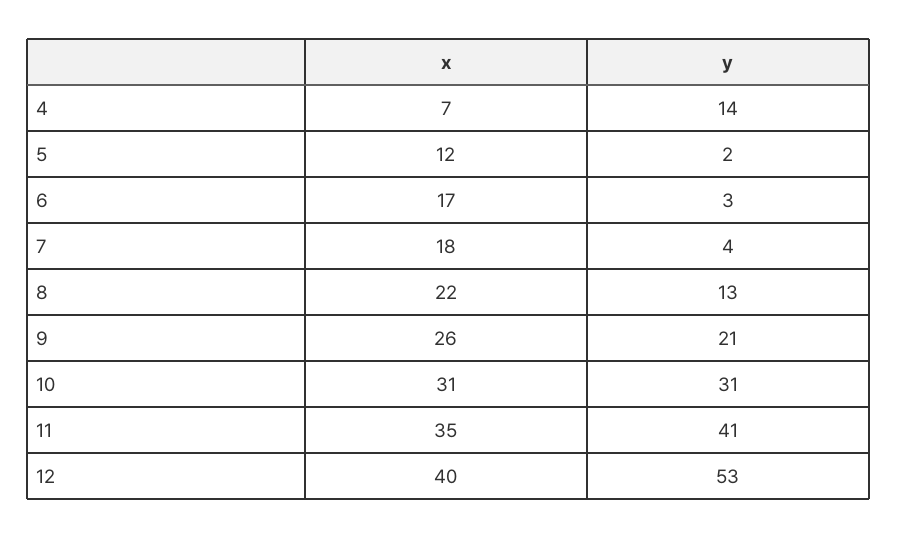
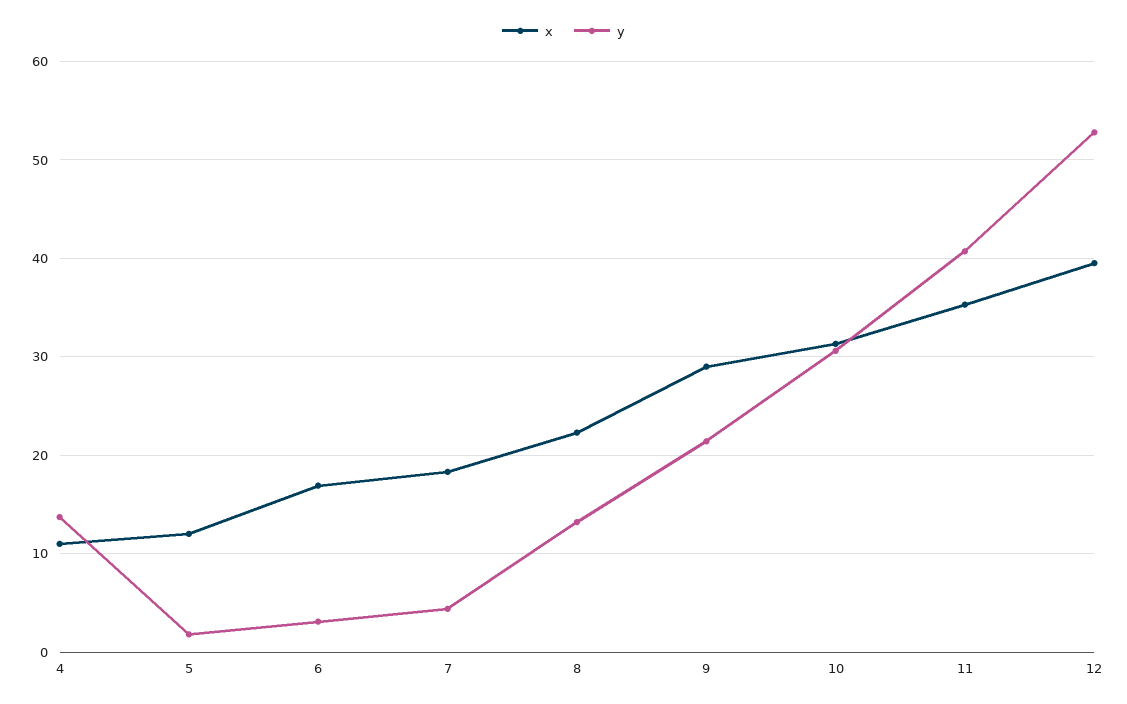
x, 4: 7 -> 11
x, 9: 26 -> 29

